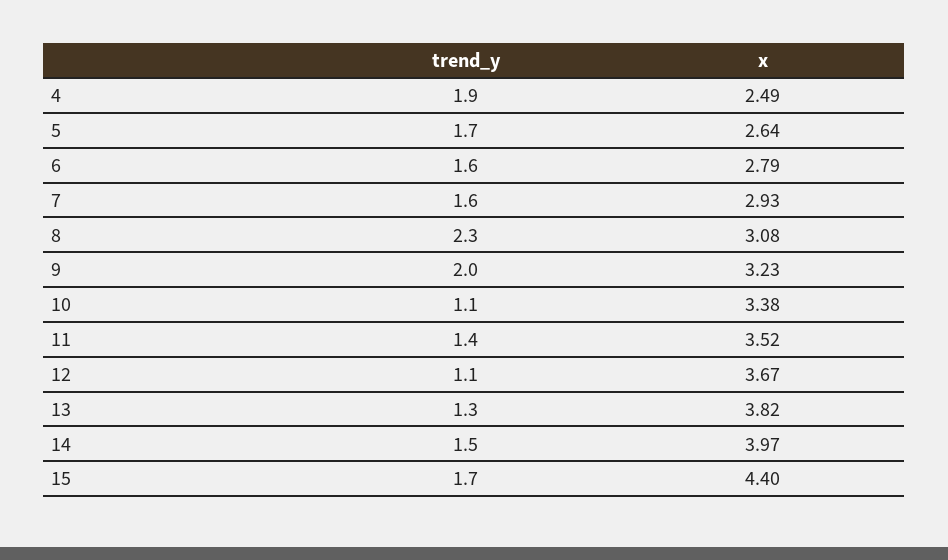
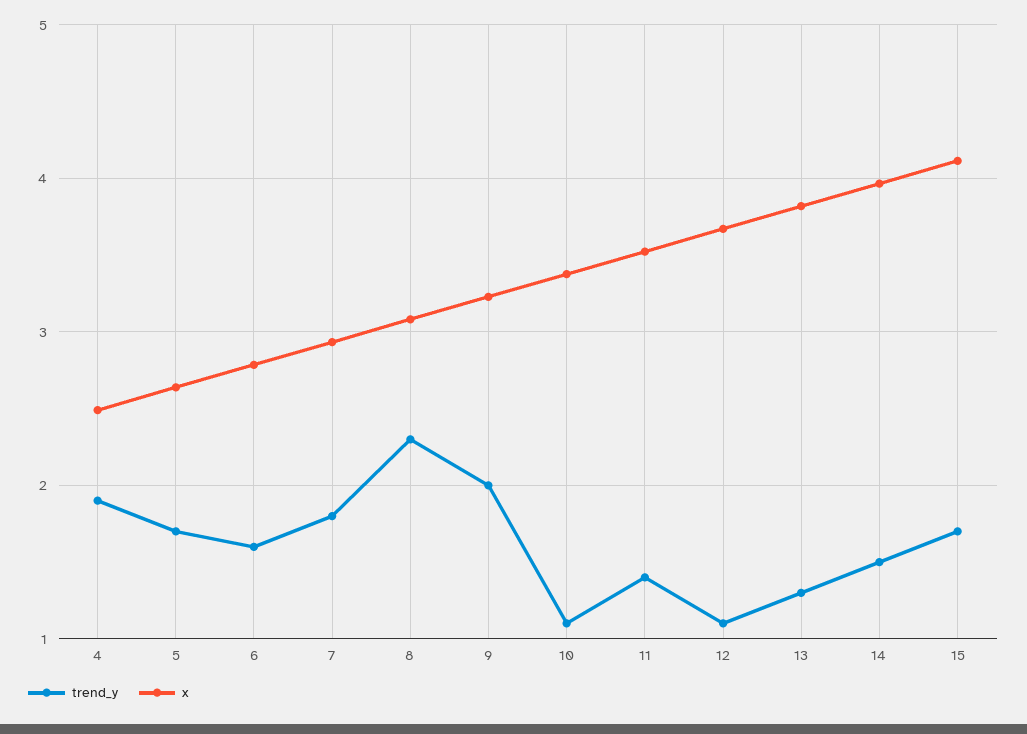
trend_y, 7: 1.6 -> 1.8
x, 15: 4.4 -> 4.1

